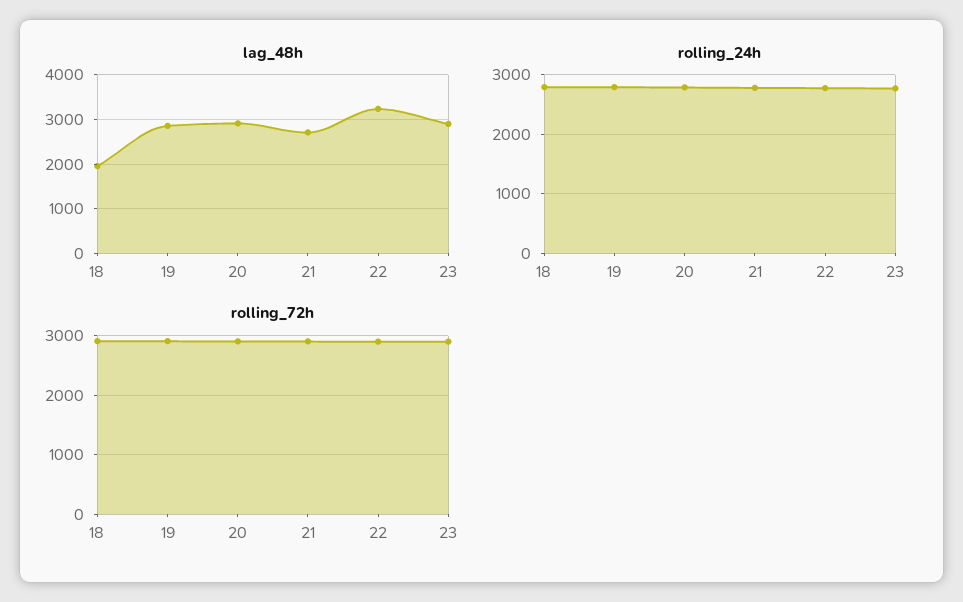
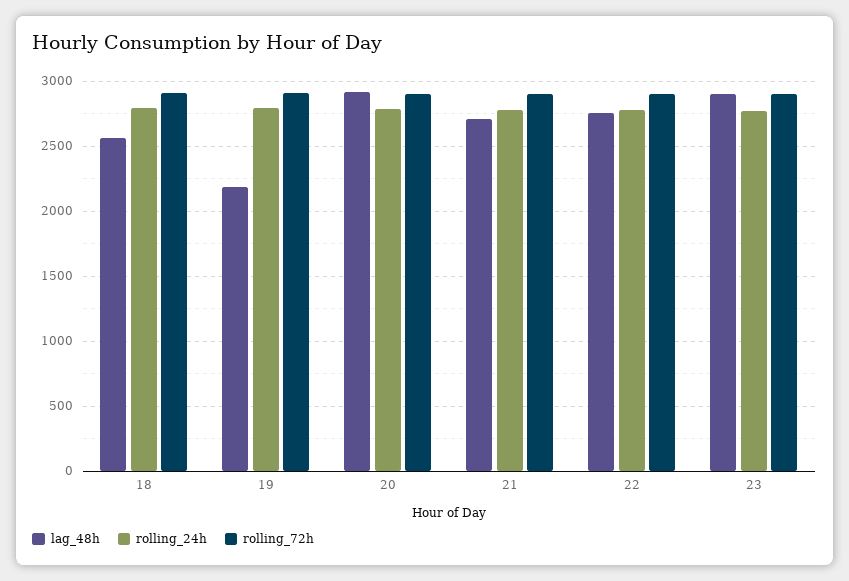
lag_48h, 18: 2000 -> 2550
lag_48h, 19: 2800 -> 2200
lag_48h, 22: 3200 -> 2750

